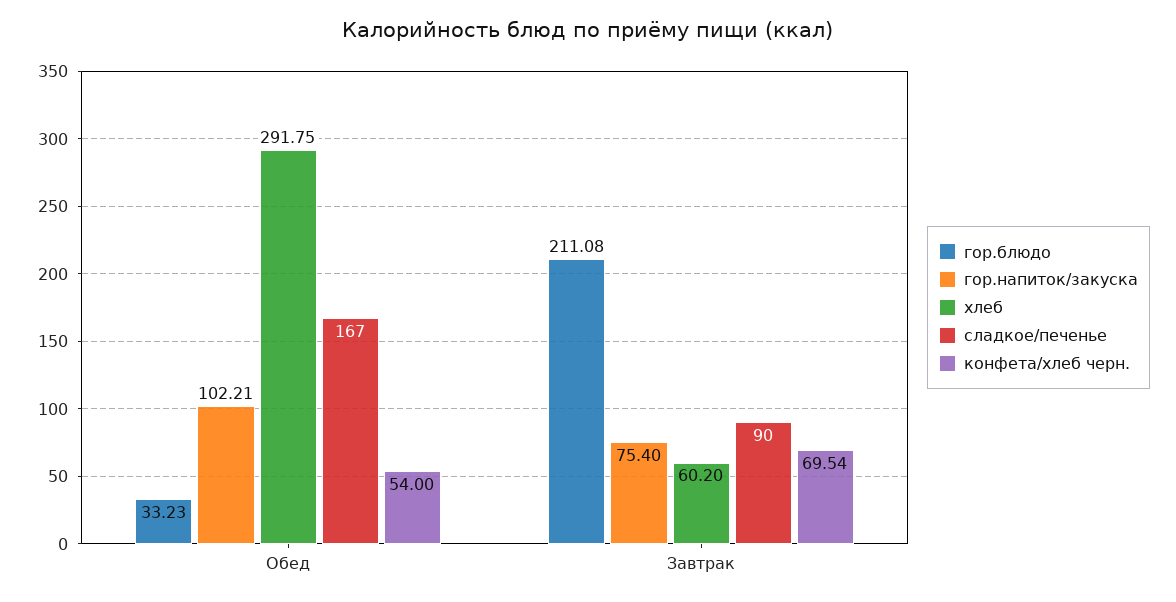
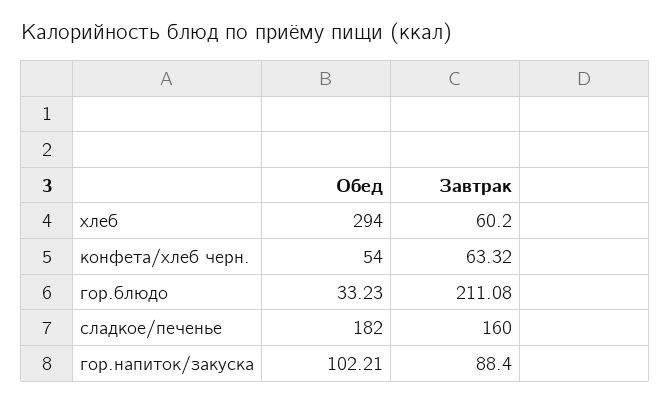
хлеб, Обед: 291.75 -> 294
сладкое/печенье, Обед: 167 -> 182
гор.напиток/закуска, Завтрак: 75.4 -> 88.4
сладкое/печенье, Завтрак: 90 -> 160
конфета/хлеб черн., Завтрак: 69.54 -> 63.32

